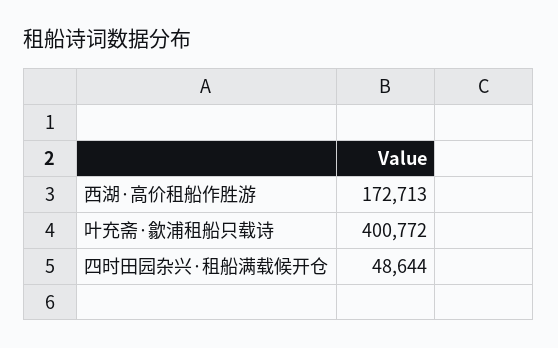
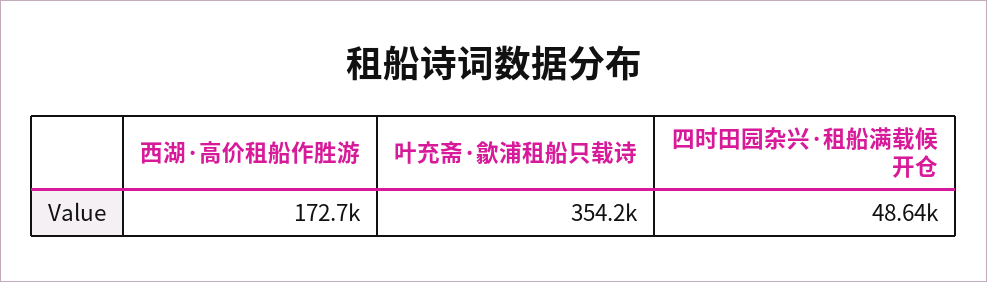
叶充斋·歙浦租船只载诗: 400772 -> 354200

